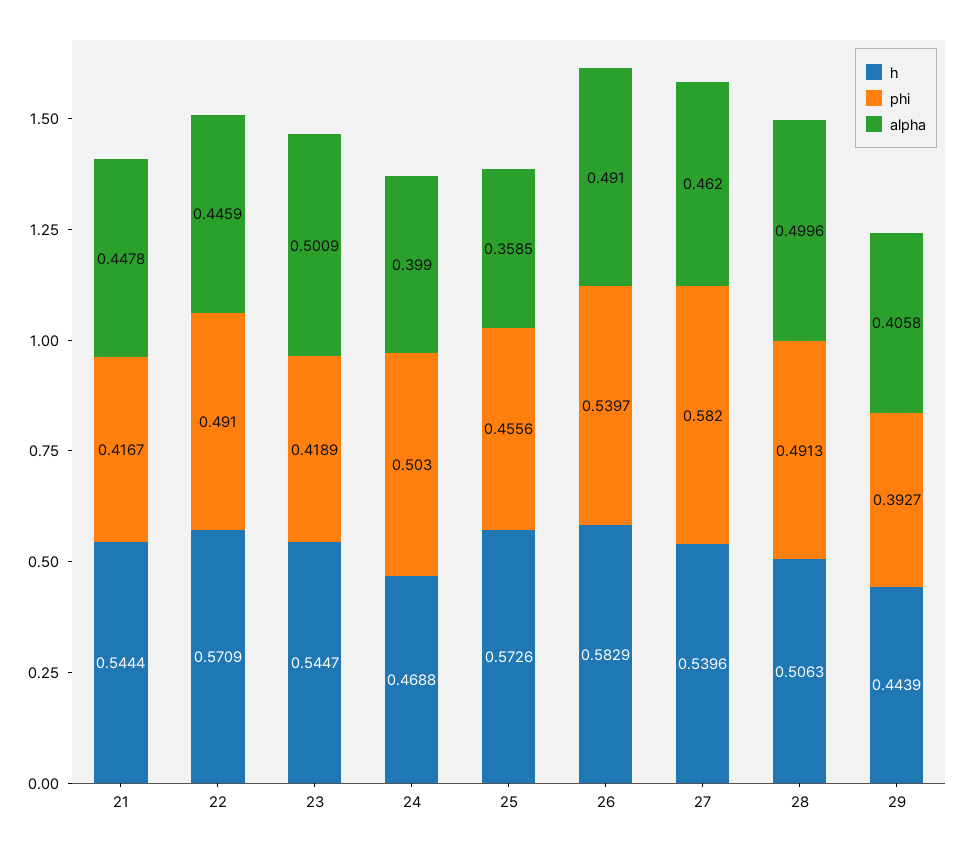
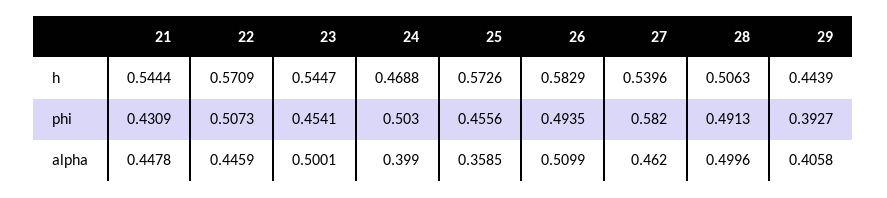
phi, 21: 0.4167 -> 0.4309
phi, 22: 0.491 -> 0.5073
phi, 23: 0.4189 -> 0.4541
alpha, 23: 0.5009 -> 0.5001
phi, 26: 0.5397 -> 0.4935
alpha, 26: 0.491 -> 0.5099

